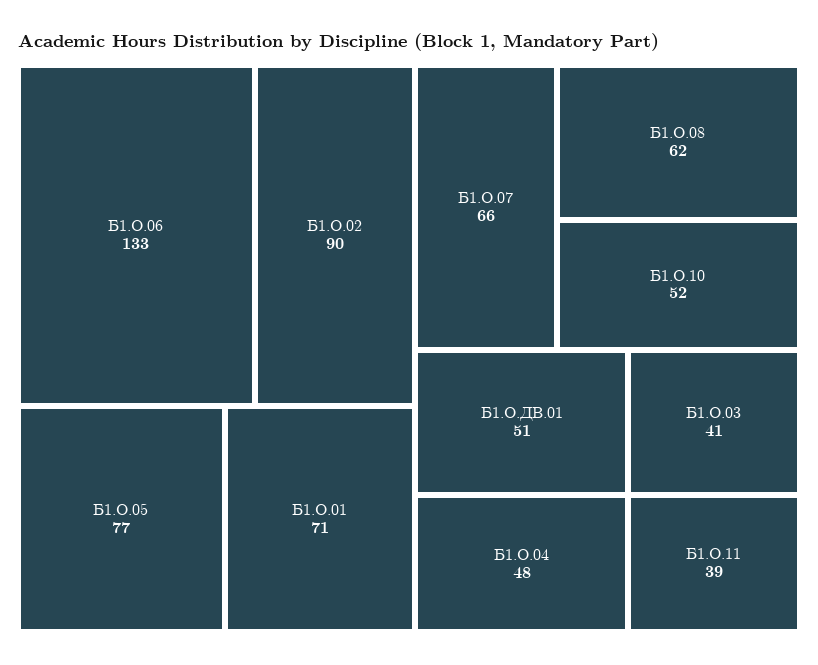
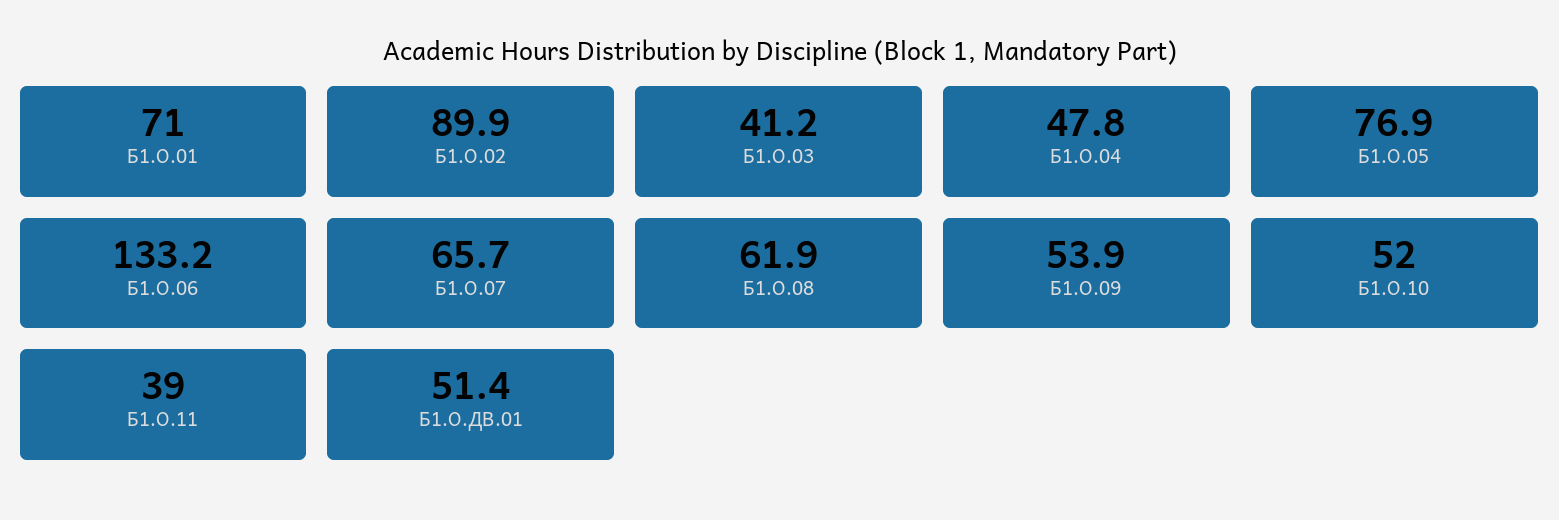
Б1.О.09: none -> 53.9

